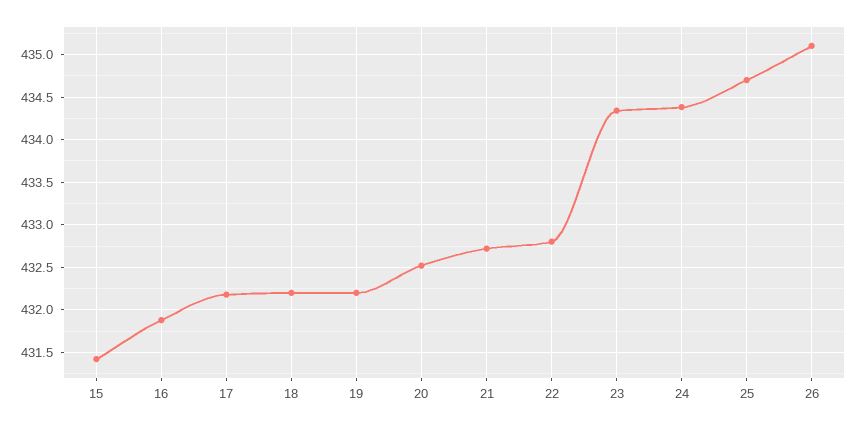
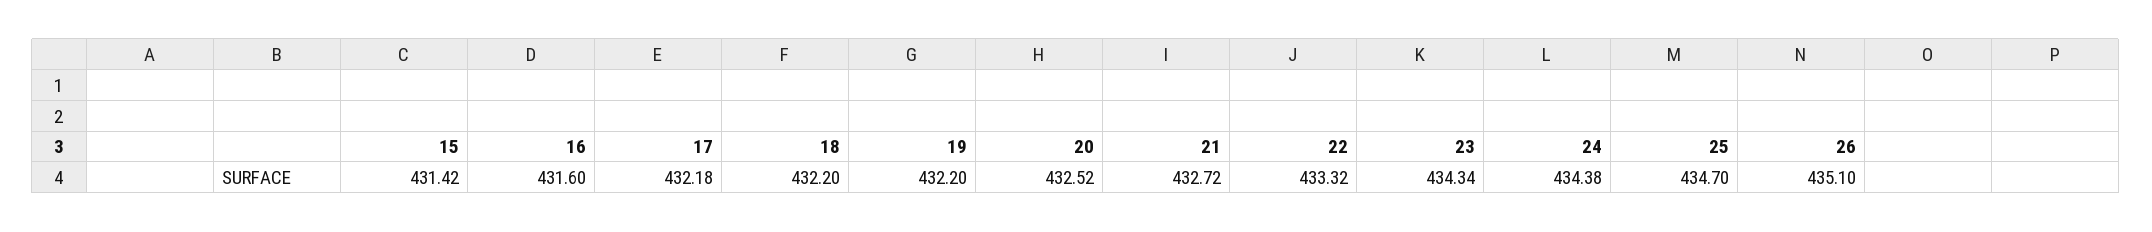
16: 431.9 -> 431.6
22: 432.8 -> 433.32

